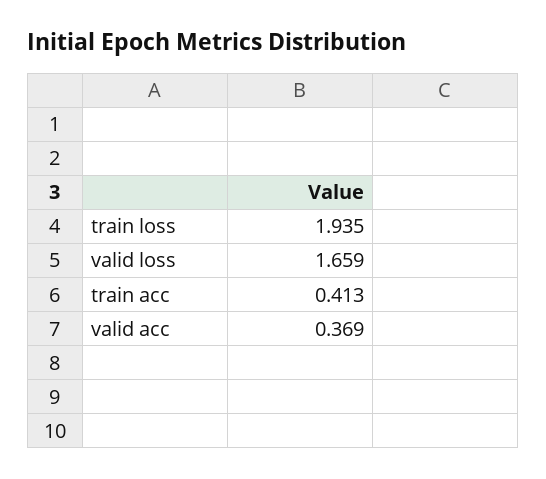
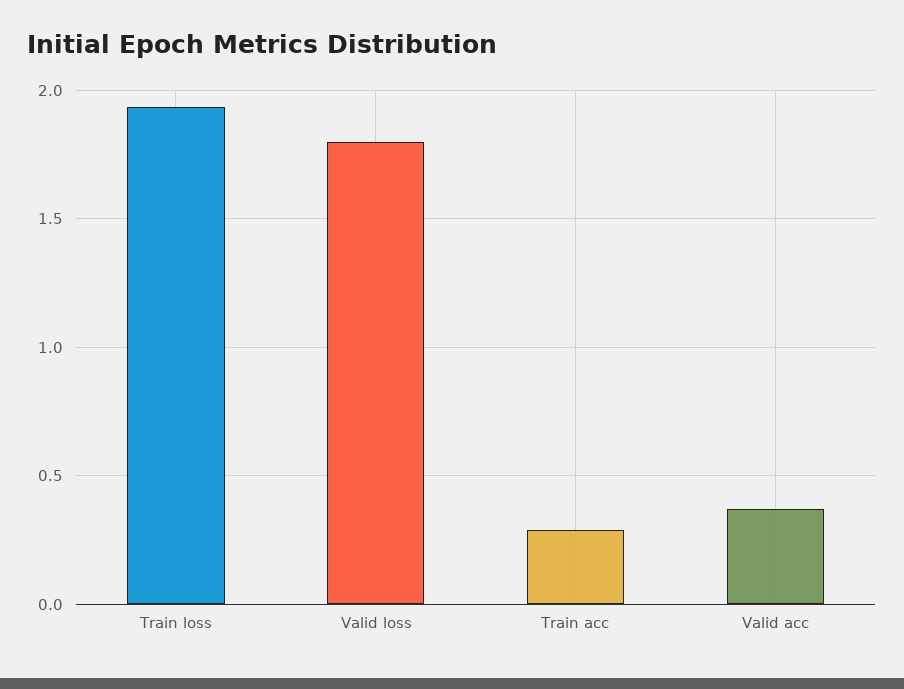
valid loss: 1.659 -> 1.8
train acc: 0.413 -> 0.3

